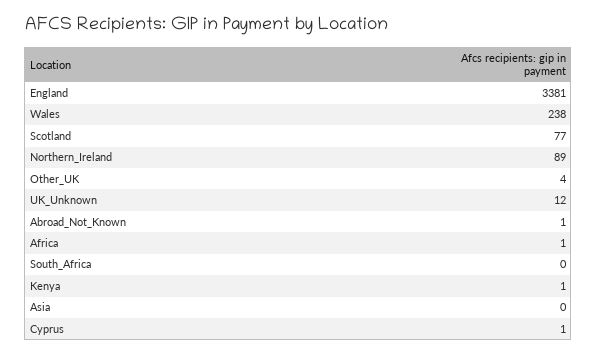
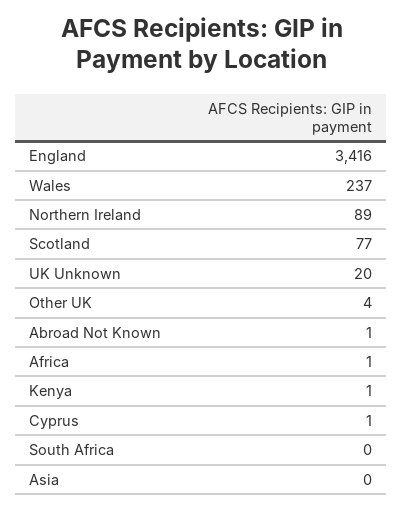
England: 3381 -> 3416
Wales: 238 -> 237
UK_Unknown: 12 -> 20

